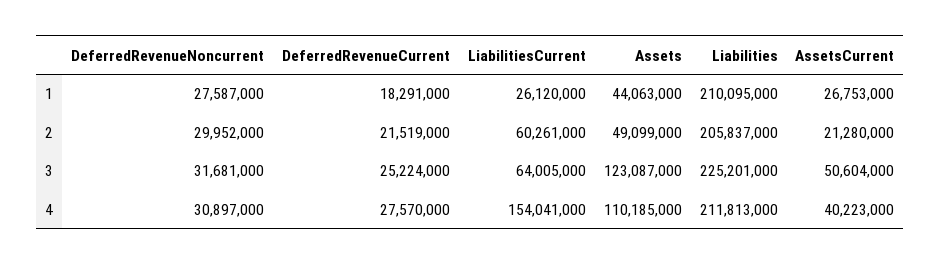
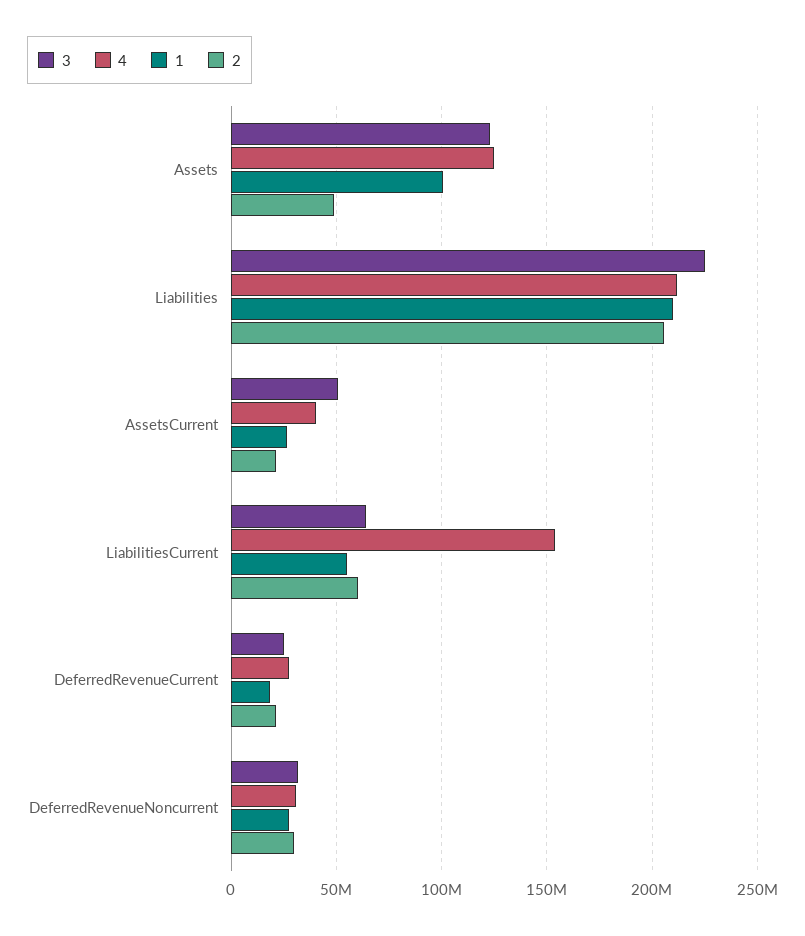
1, LiabilitiesCurrent: 26120000 -> 55000000
1, Assets: 44063000 -> 100000000
4, Assets: 110185000 -> 125000000

